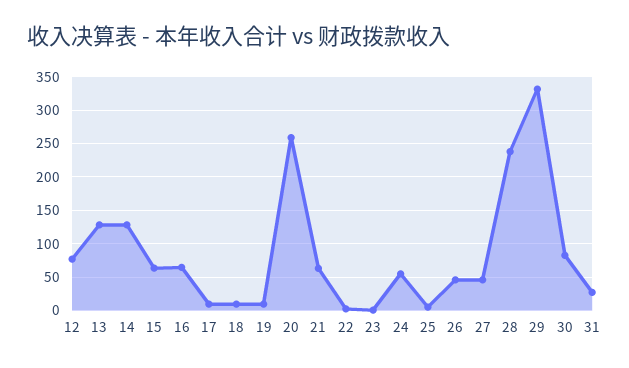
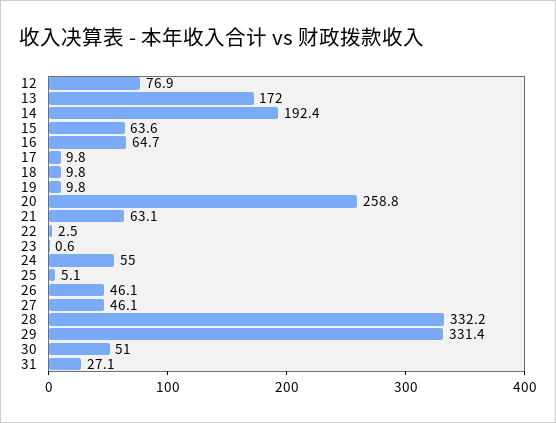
13: 130 -> 172
14: 130 -> 192.4
28: 240 -> 332.2
30: 80 -> 51

